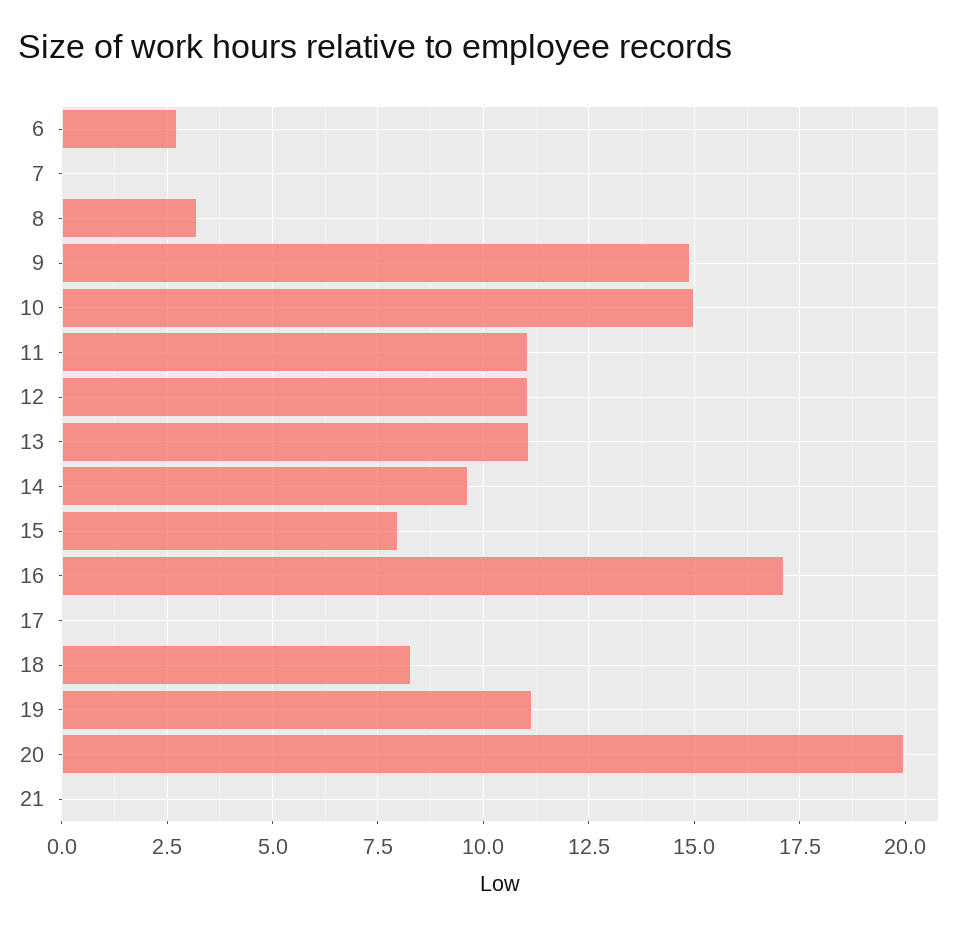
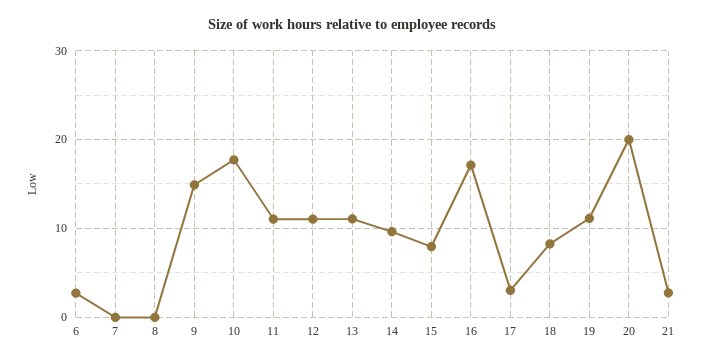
8: 3.25 -> 0
10: 15 -> 18
17: 0 -> 3
21: 0 -> 3

